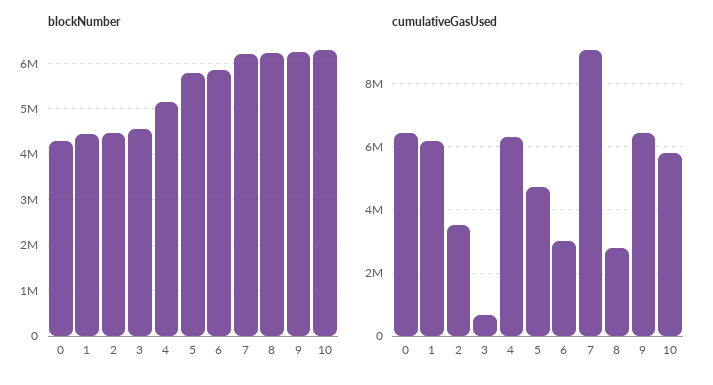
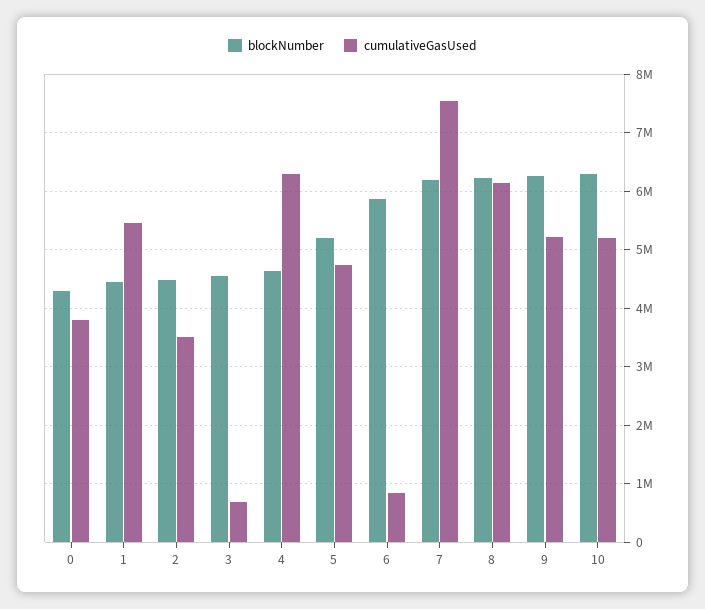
blockNumber, 4: 5200000 -> 4600000
blockNumber, 5: 5800000 -> 5200000
cumulativeGasUsed, 0: 6400000 -> 3800000
cumulativeGasUsed, 1: 6200000 -> 5400000
cumulativeGasUsed, 6: 3000000 -> 800000
cumulativeGasUsed, 7: 9000000 -> 7600000
cumulativeGasUsed, 8: 2800000 -> 6200000
cumulativeGasUsed, 9: 6400000 -> 5200000
cumulativeGasUsed, 10: 5800000 -> 5200000

